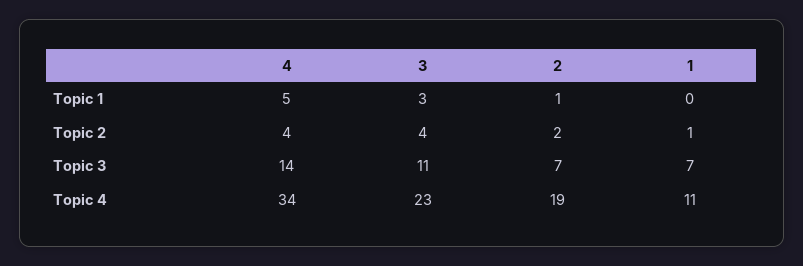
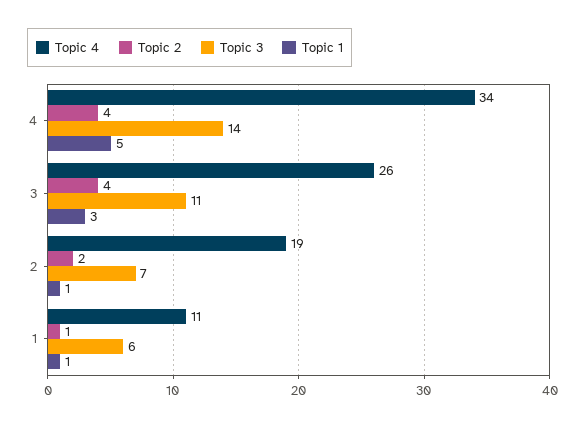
Topic 1, 1: 0 -> 1
Topic 3, 1: 7 -> 6
Topic 4, 3: 23 -> 26

